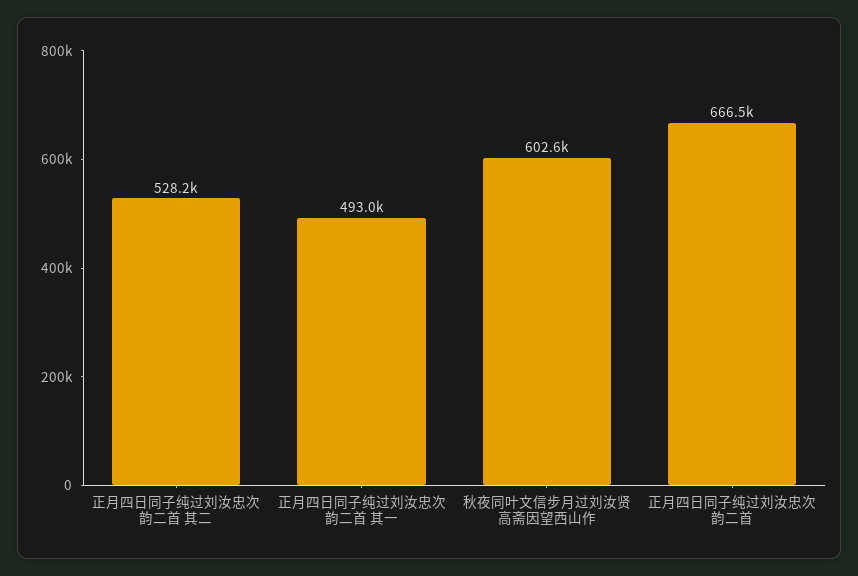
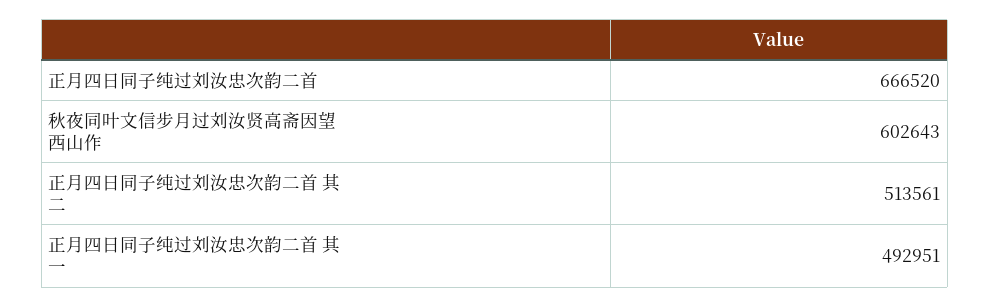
正月四日同子纯过刘汝忠次韵二首 其二: 528200 -> 513561

